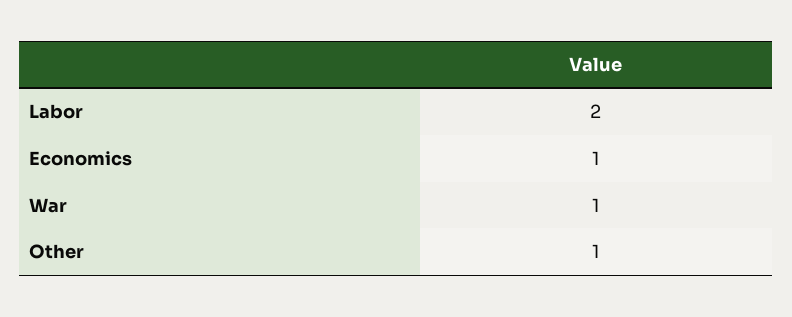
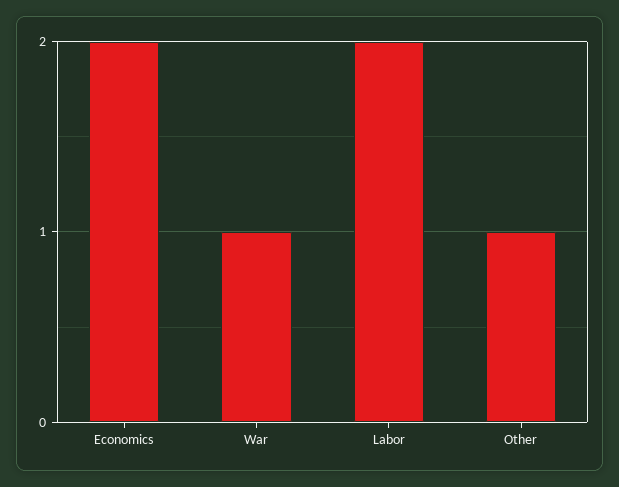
Economics: 1 -> 2

